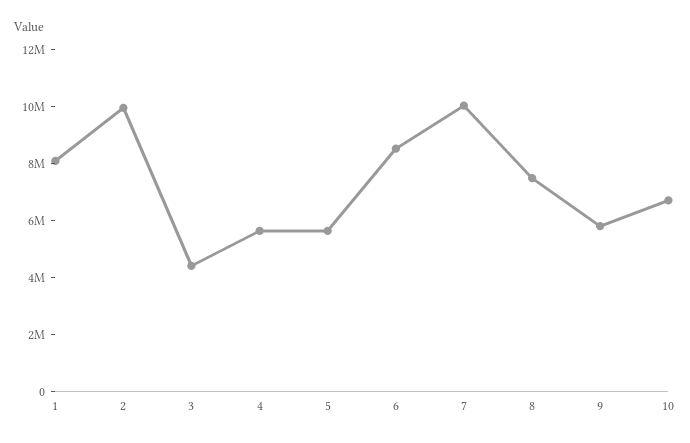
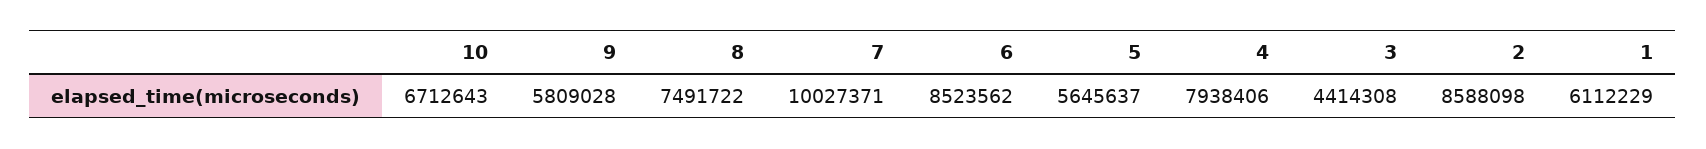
1: 8000000 -> 6112229
2: 10000000 -> 8588098
4: 5500000 -> 7938406

